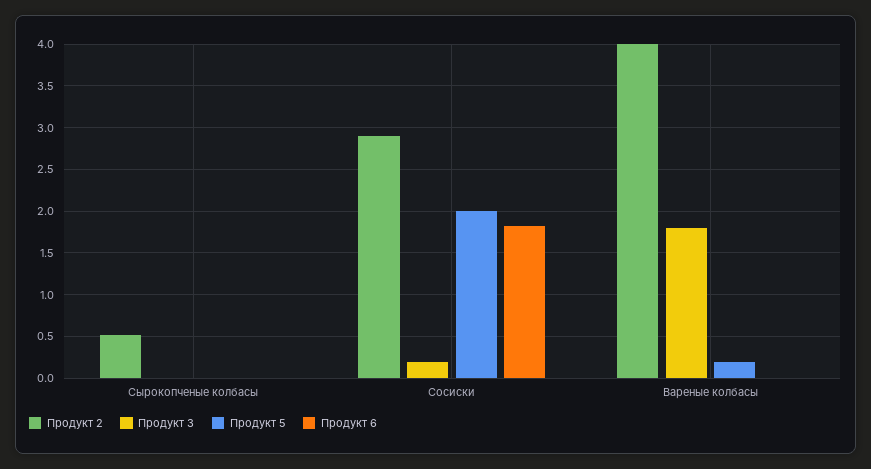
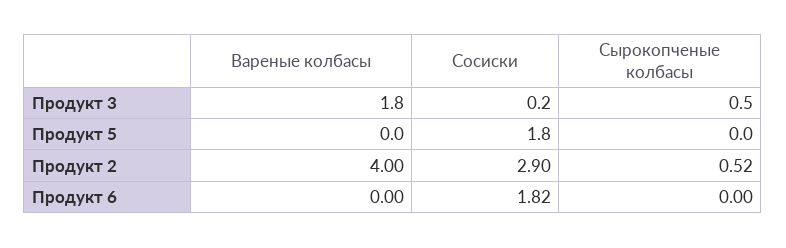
Продукт 3, Сырокопченые колбасы: 0 -> 0.5
Продукт 5, Сосиски: 2 -> 1.8
Продукт 5, Вареные колбасы: 0.2 -> 0

